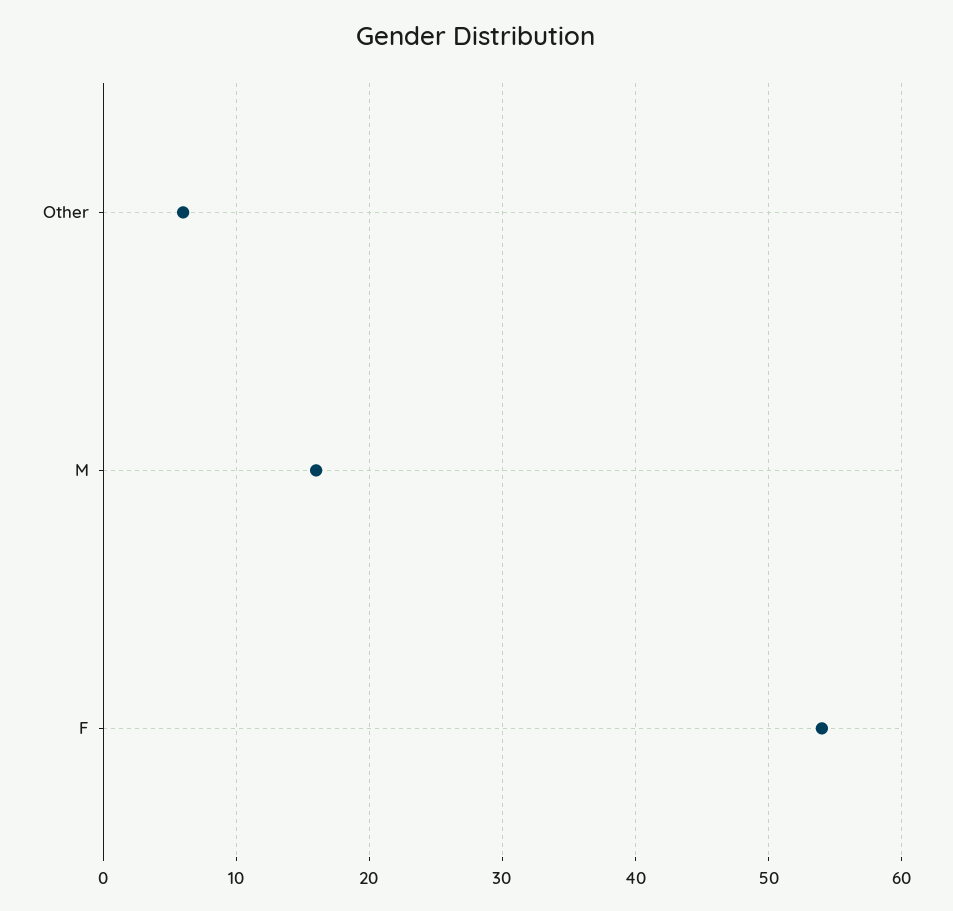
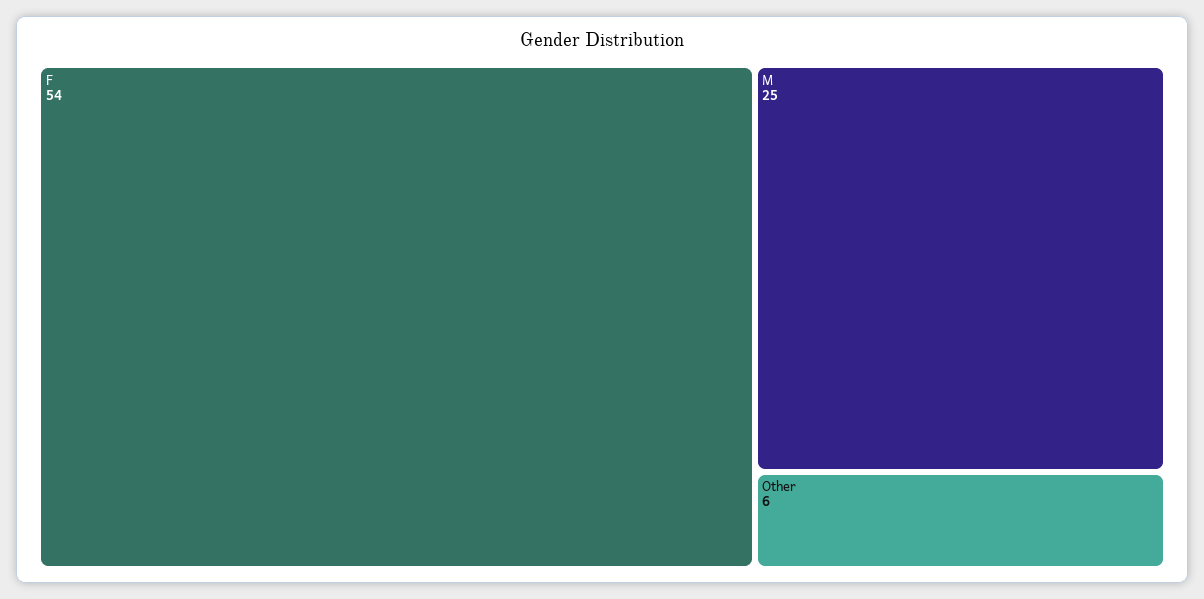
M: 16 -> 25

